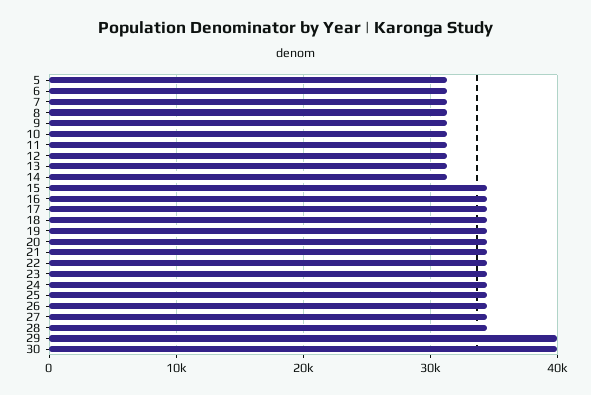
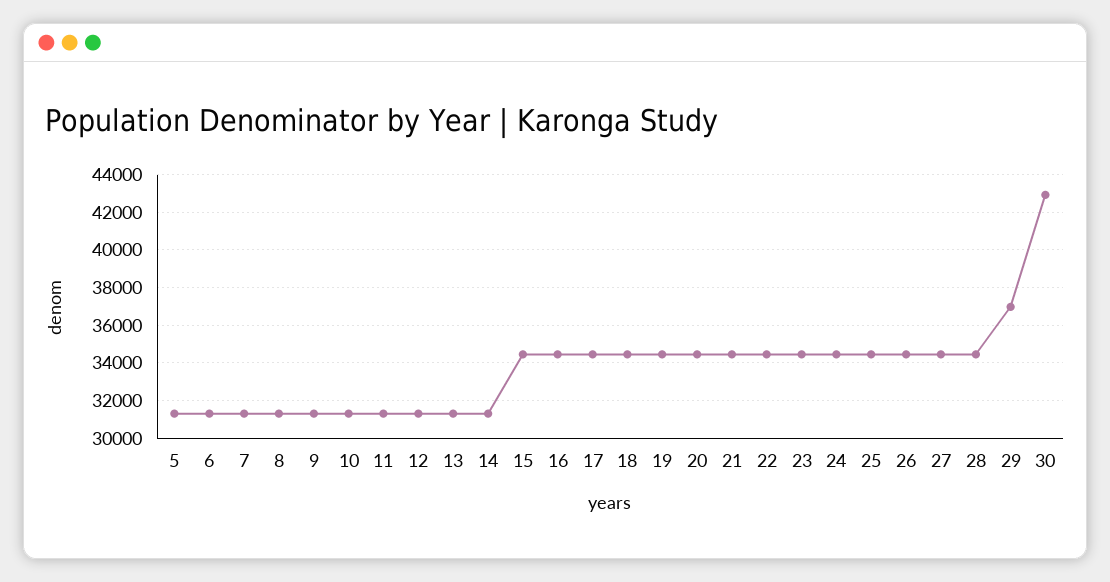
29: 40000 -> 37000
30: 40000 -> 43000

